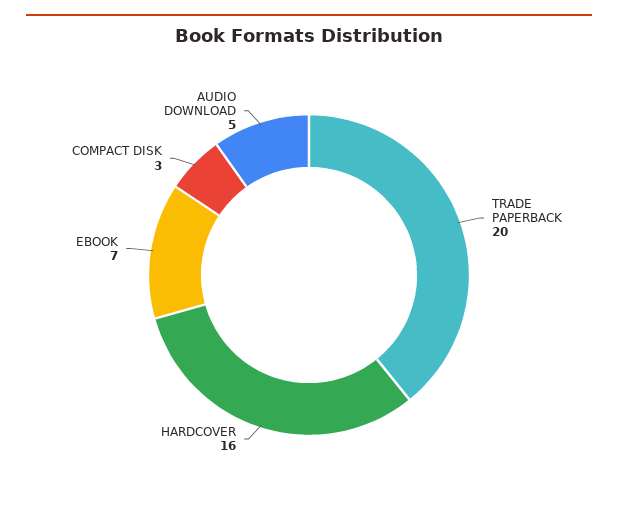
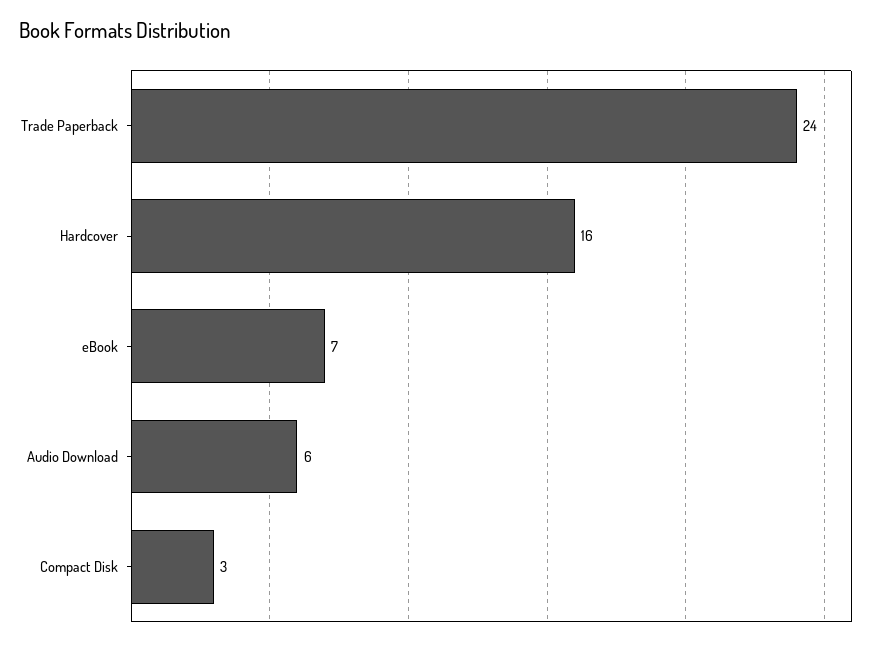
TRADE PAPERBACK: 20 -> 24
AUDIO DOWNLOAD: 5 -> 6

